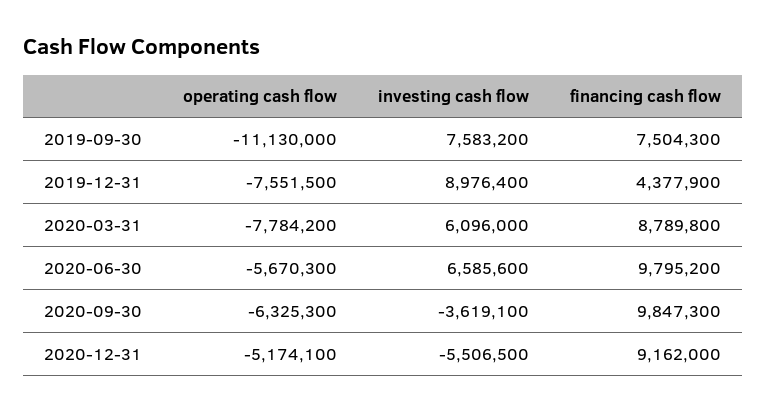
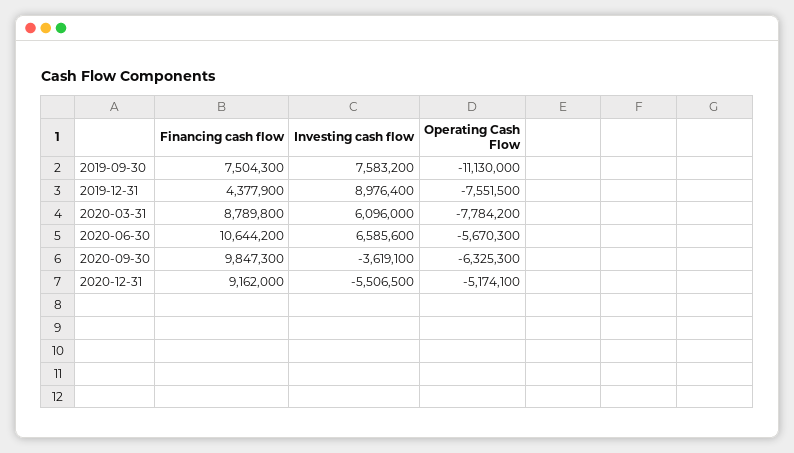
financing cash flow, 2020-06-30: 9795200 -> 10644200

